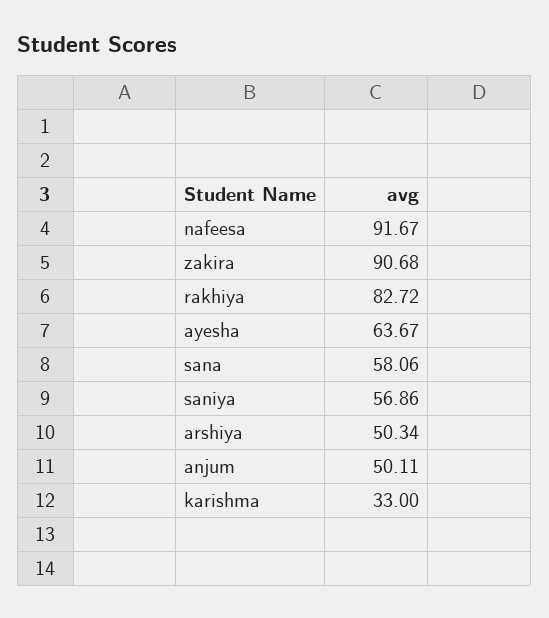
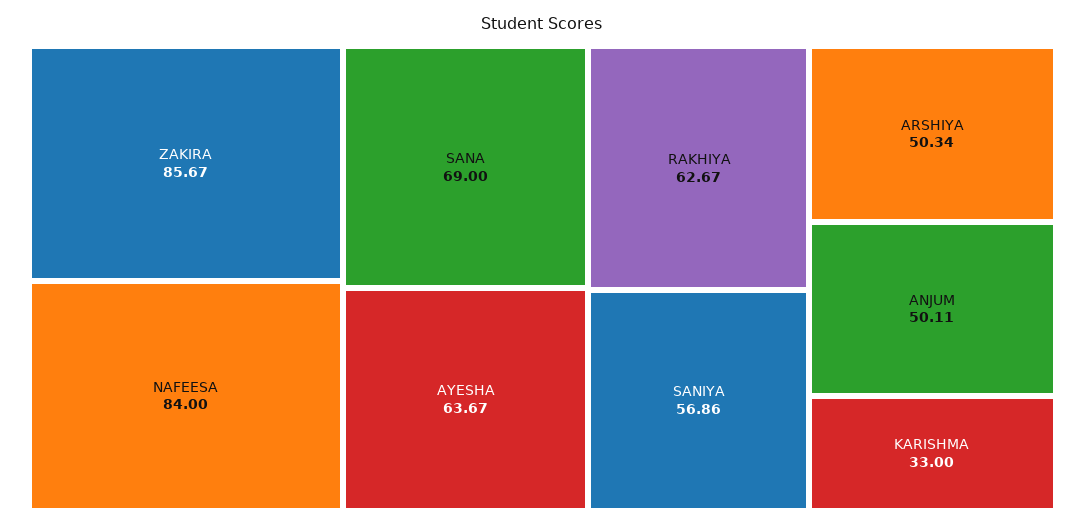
nafeesa: 91.67 -> 84
zakira: 90.68 -> 85.67
rakhiya: 82.72 -> 62.67
sana: 58.06 -> 69

